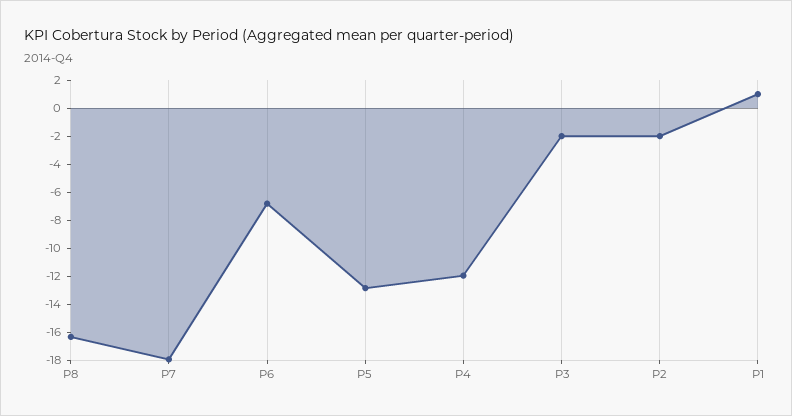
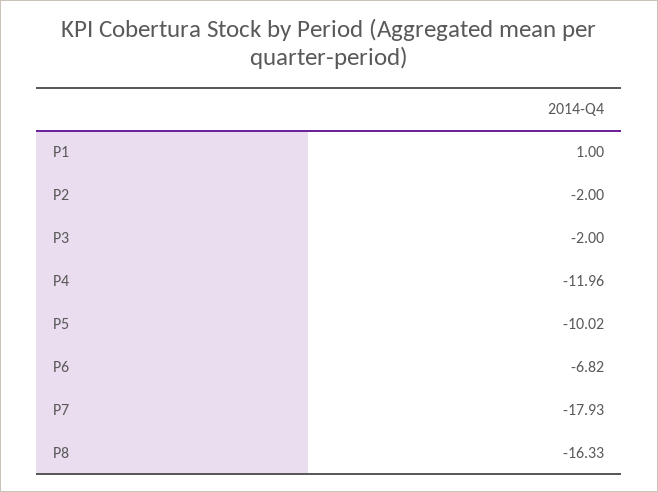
P5: -13 -> -10.02

